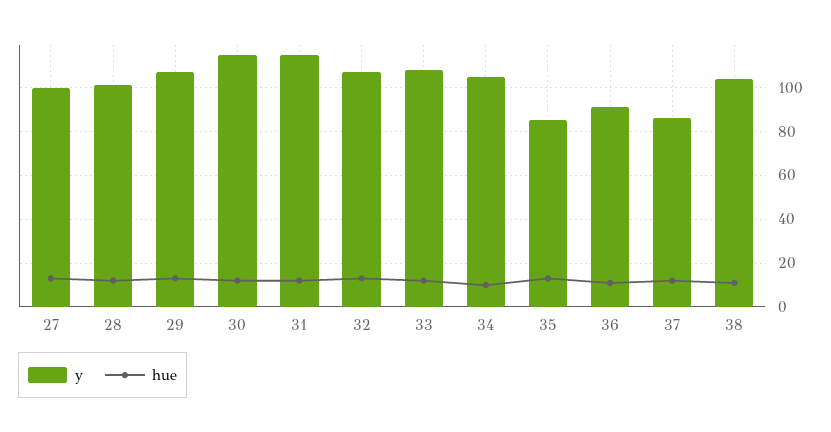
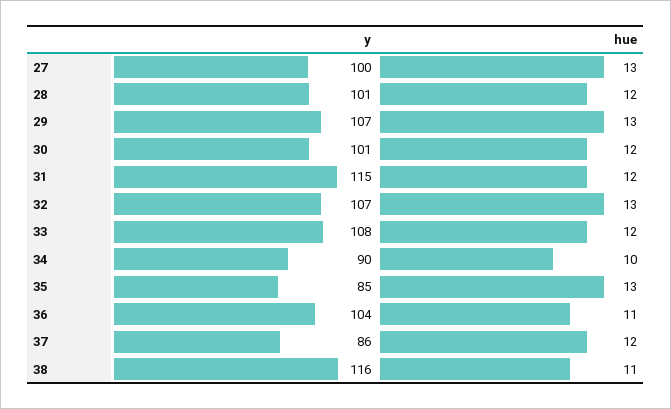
y, 30: 115 -> 101
y, 34: 105 -> 90
y, 36: 90 -> 104
y, 38: 105 -> 116

